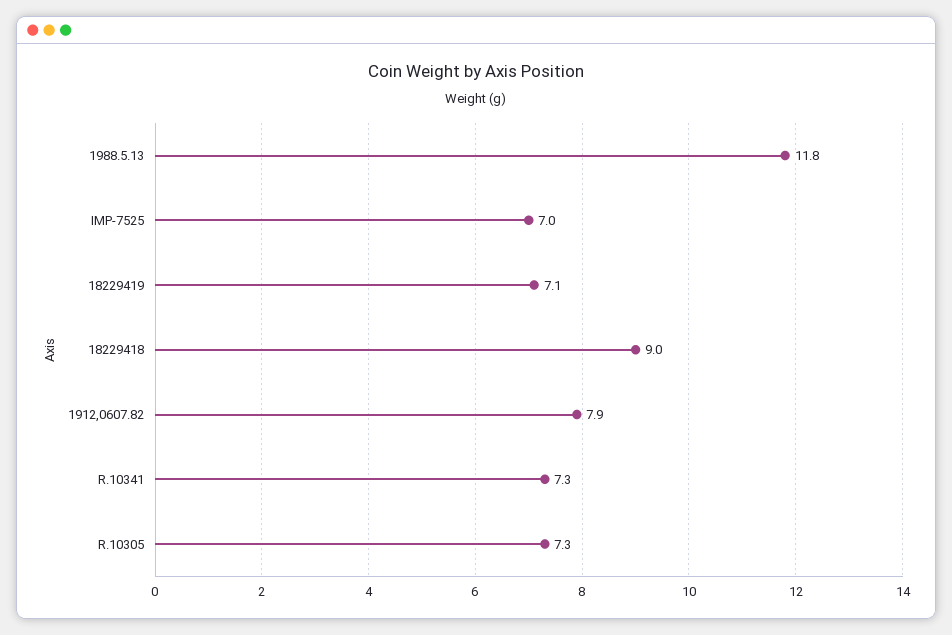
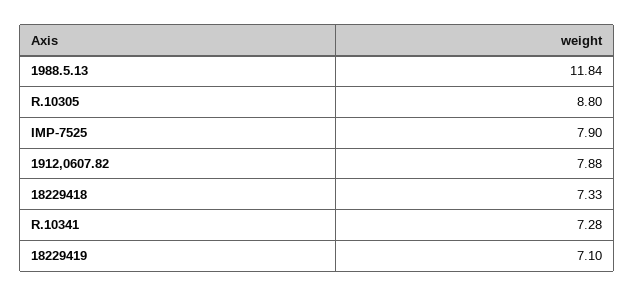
IMP-7525: 7 -> 7.9
18229418: 9 -> 7.33
R.10305: 7.3 -> 8.8

